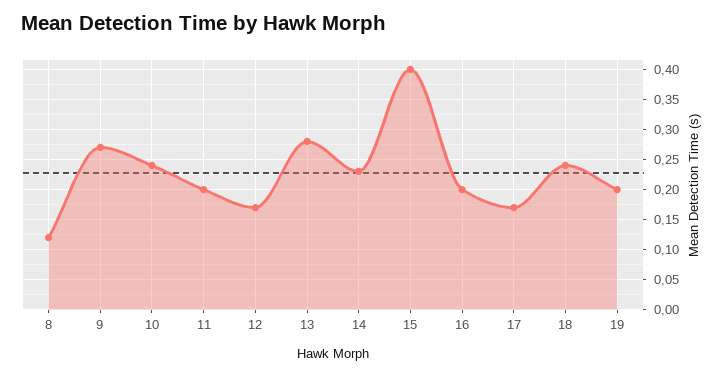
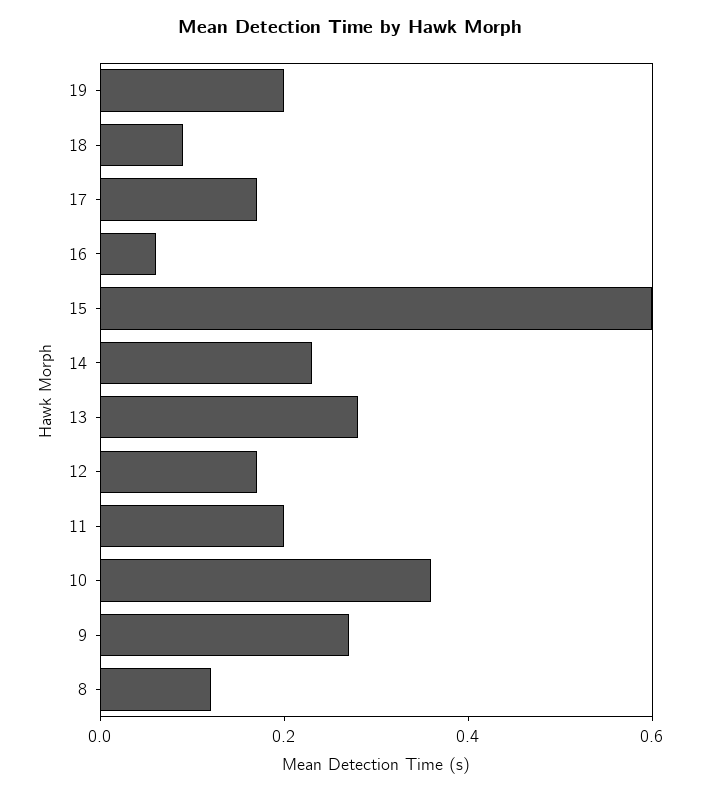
10: 0.24 -> 0.35
15: 0.4 -> 0.6
16: 0.2 -> 0.05
18: 0.24 -> 0.1

